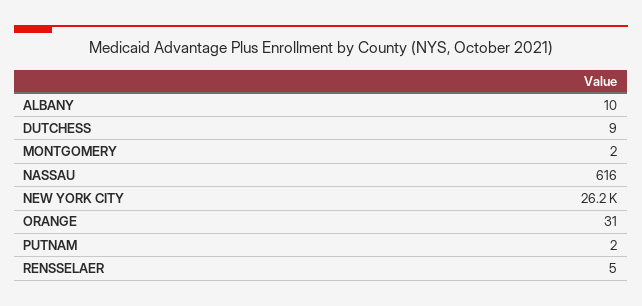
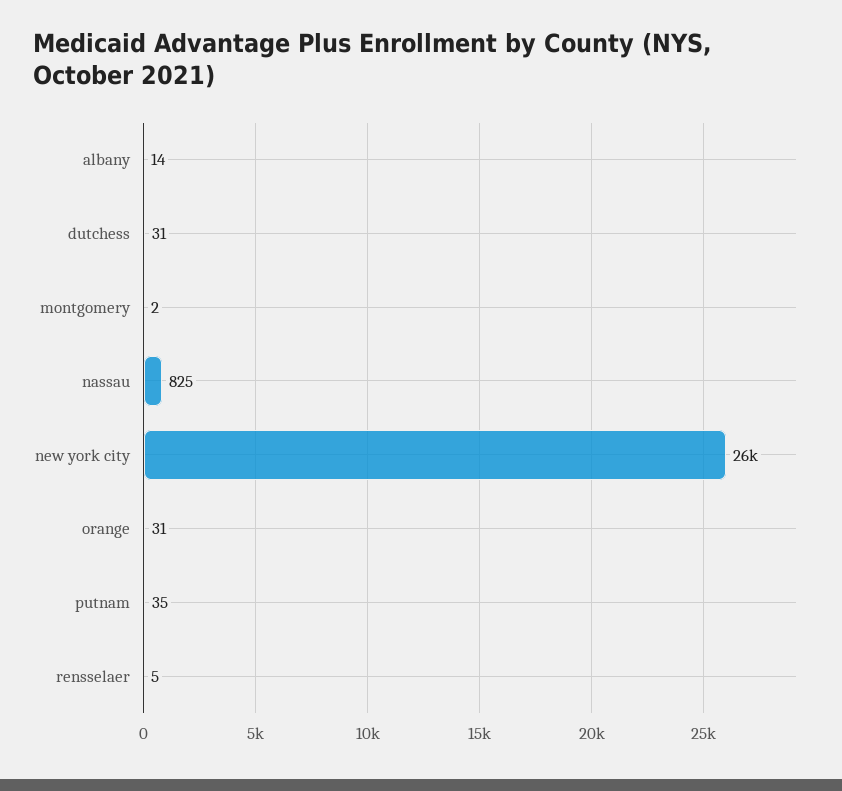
ALBANY: 10 -> 14
DUTCHESS: 9 -> 31
NASSAU: 616 -> 825
PUTNAM: 2 -> 35

